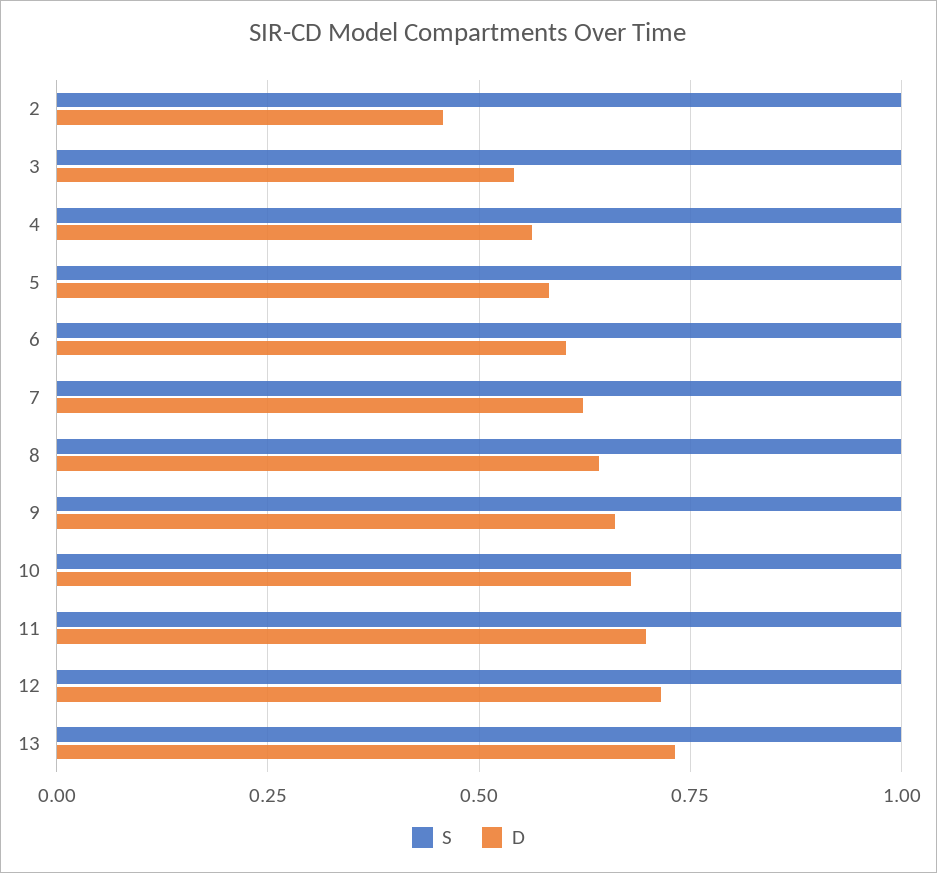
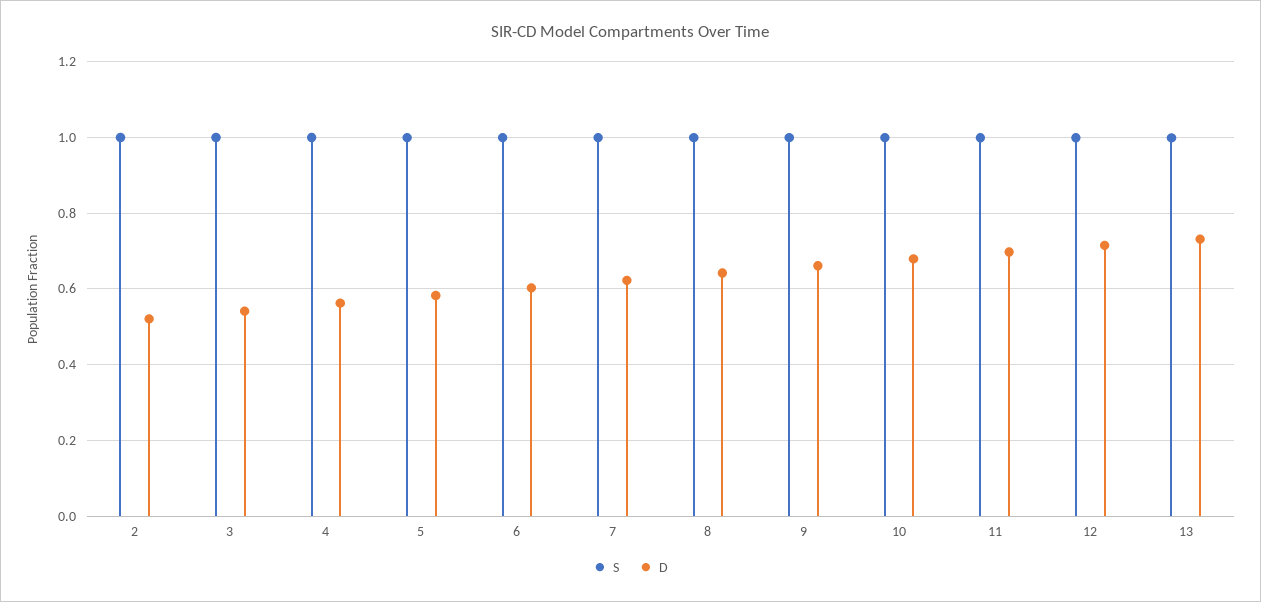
D, 2: 0.45 -> 0.52

